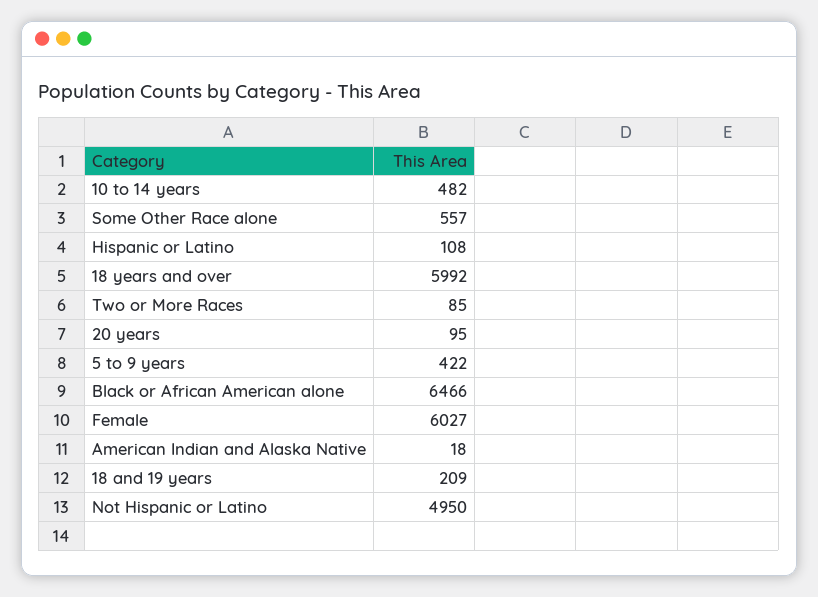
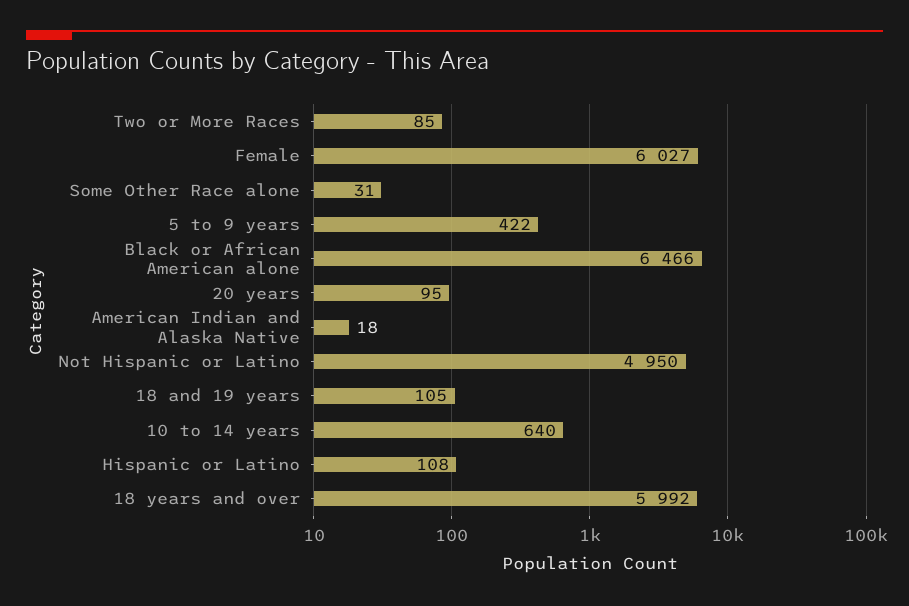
10 to 14 years: 482 -> 640
Some Other Race alone: 557 -> 31
18 and 19 years: 209 -> 105

